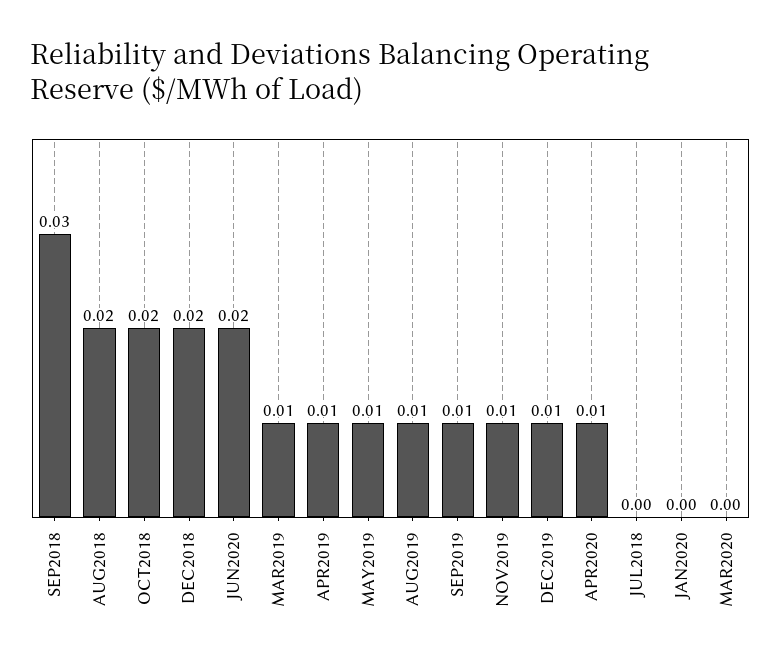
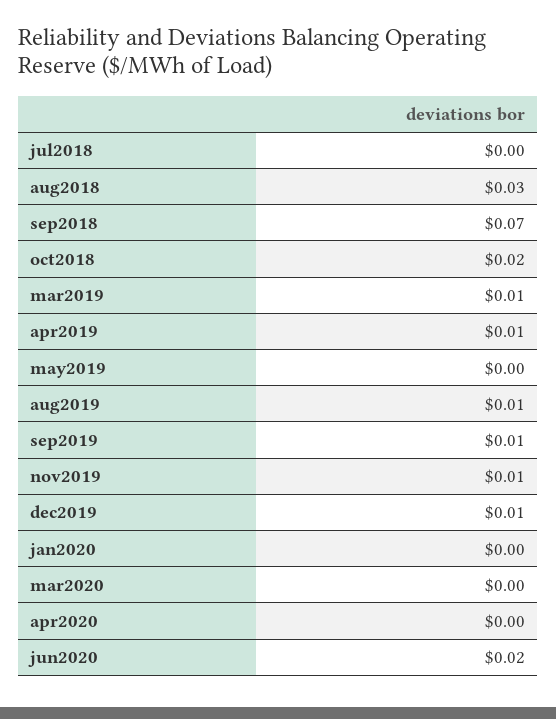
SEP2018: 0.03 -> 0.07
AUG2018: 0.02 -> 0.03
DEC2018: 0.02 -> none
MAY2019: 0.01 -> 0
APR2020: 0.01 -> 0

